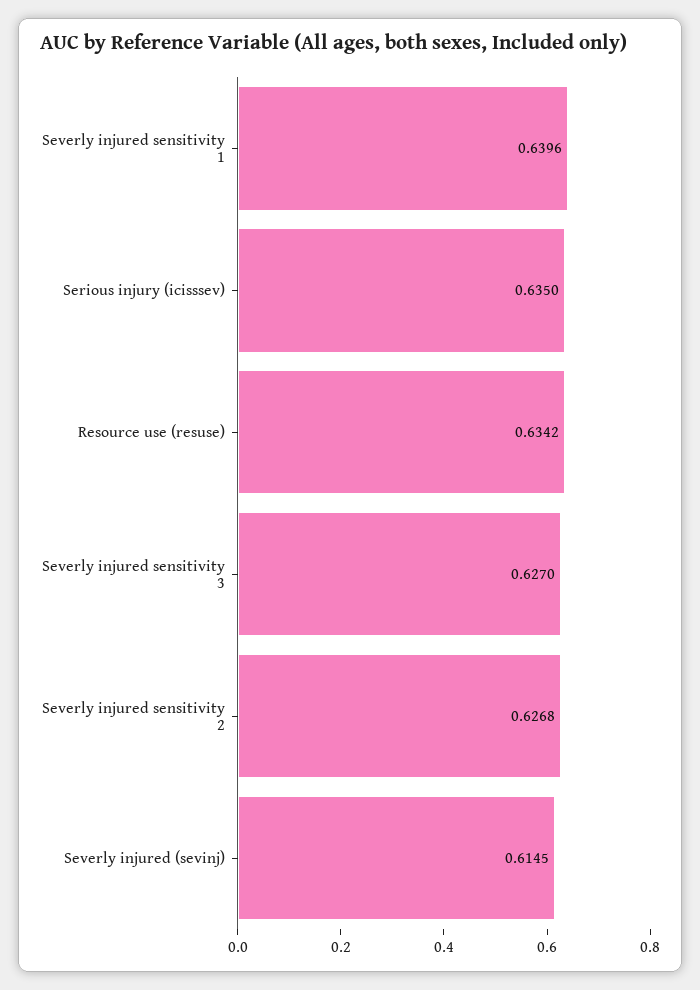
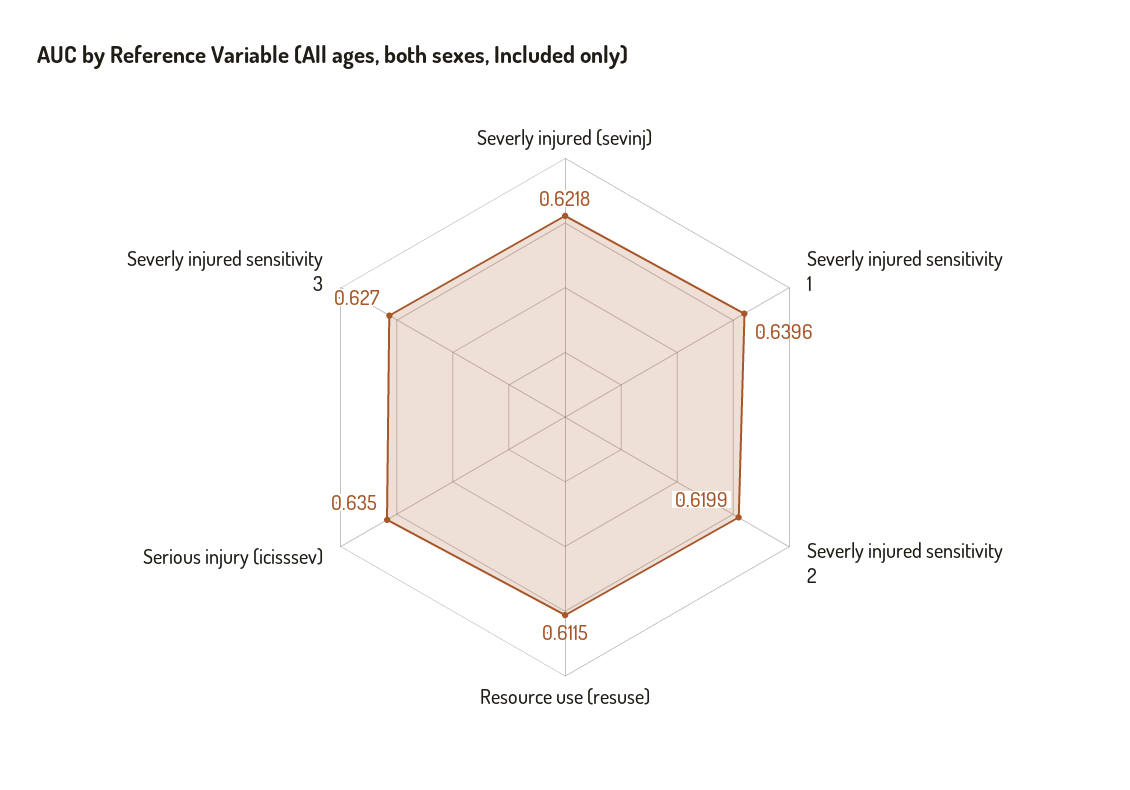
Resource use (resuse): 0.6342 -> 0.6115
Severly injured sensitivity 2: 0.6268 -> 0.6199
Severly injured (sevinj): 0.6145 -> 0.6218

